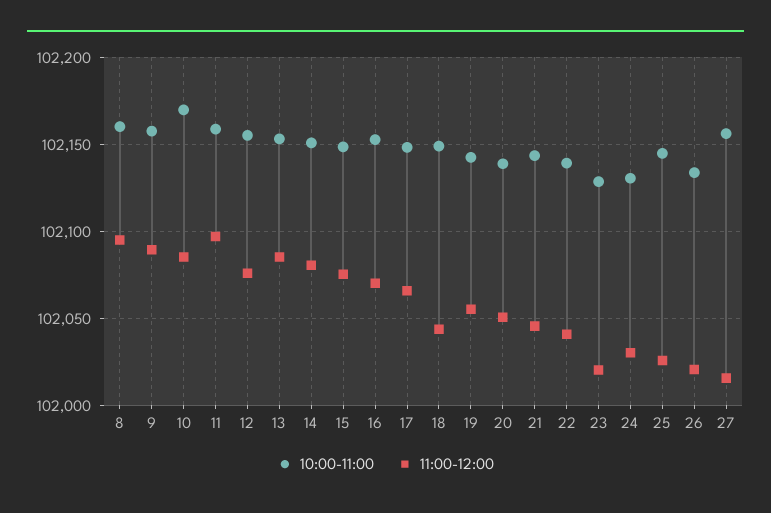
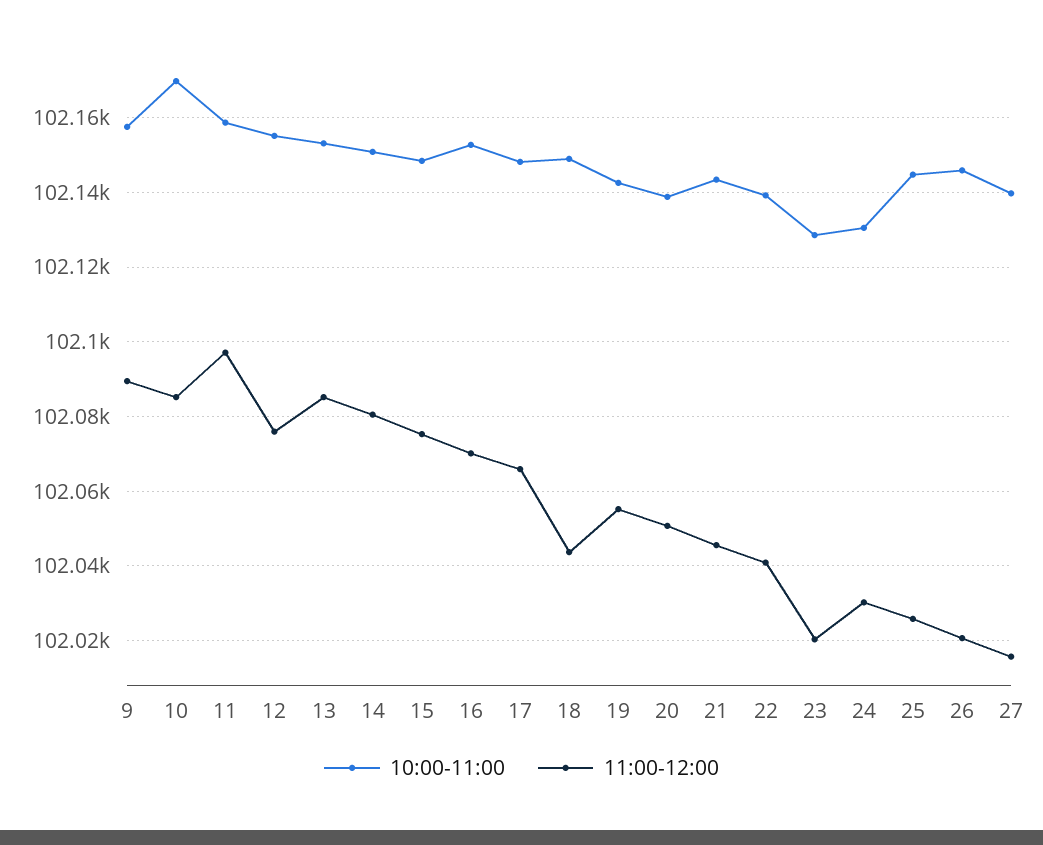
10:00-11:00, 8: 102160 -> none
11:00-12:00, 8: 102095 -> none
10:00-11:00, 26: 102135 -> 102146
10:00-11:00, 27: 102155 -> 102140

